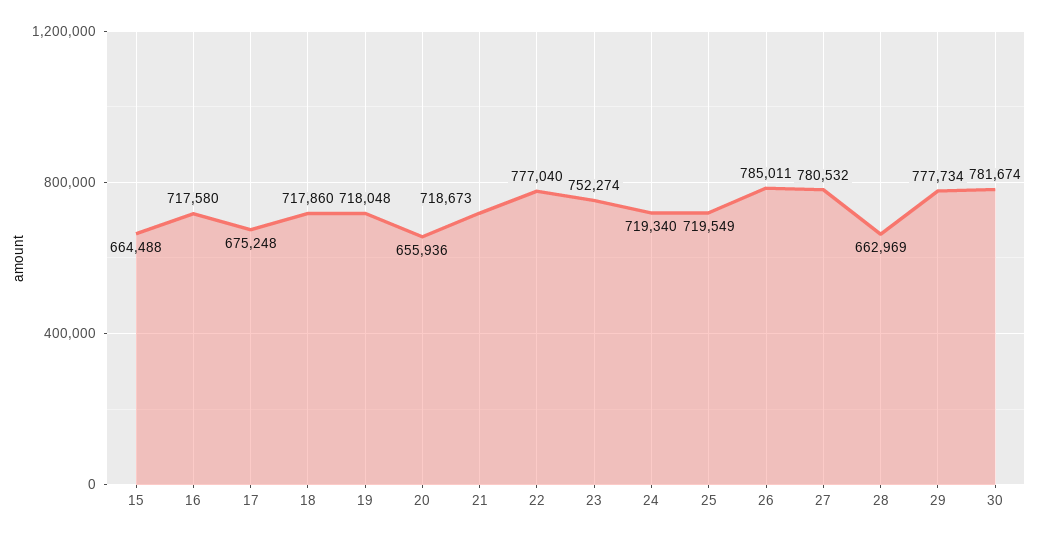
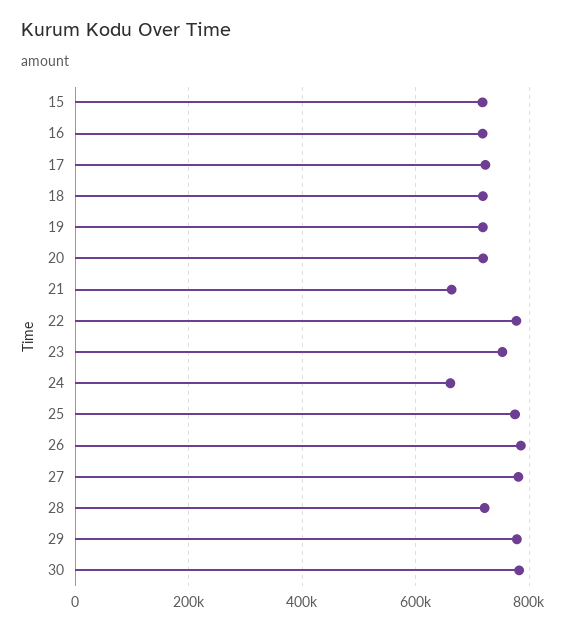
15: 664488 -> 720000
17: 675248 -> 720000
20: 655936 -> 720000
21: 718673 -> 660000
24: 719340 -> 660000
25: 719549 -> 780000
28: 662969 -> 720000

